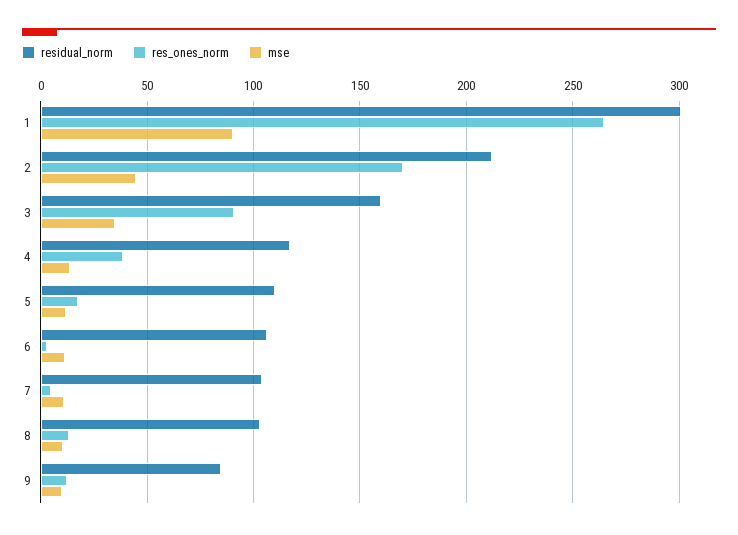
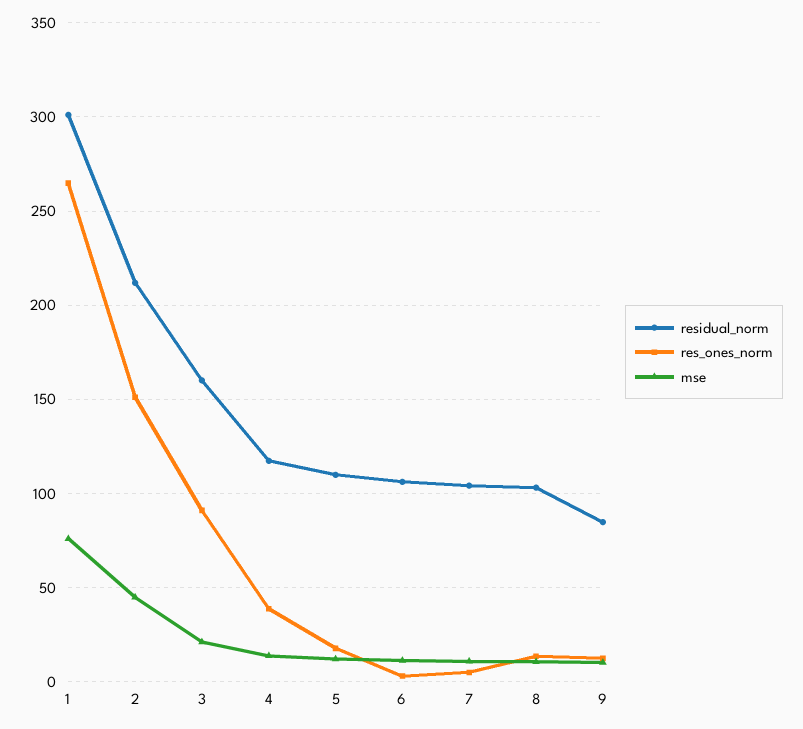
mse, 1: 90 -> 75
res_ones_norm, 2: 170 -> 150
mse, 3: 35 -> 20

